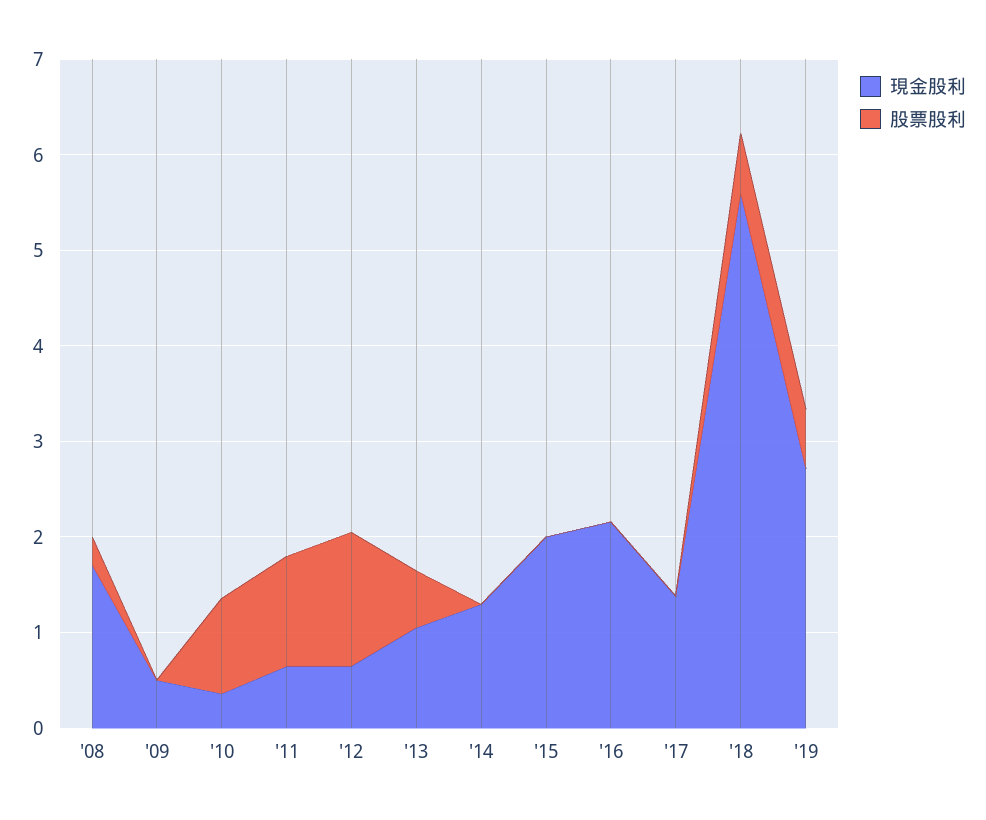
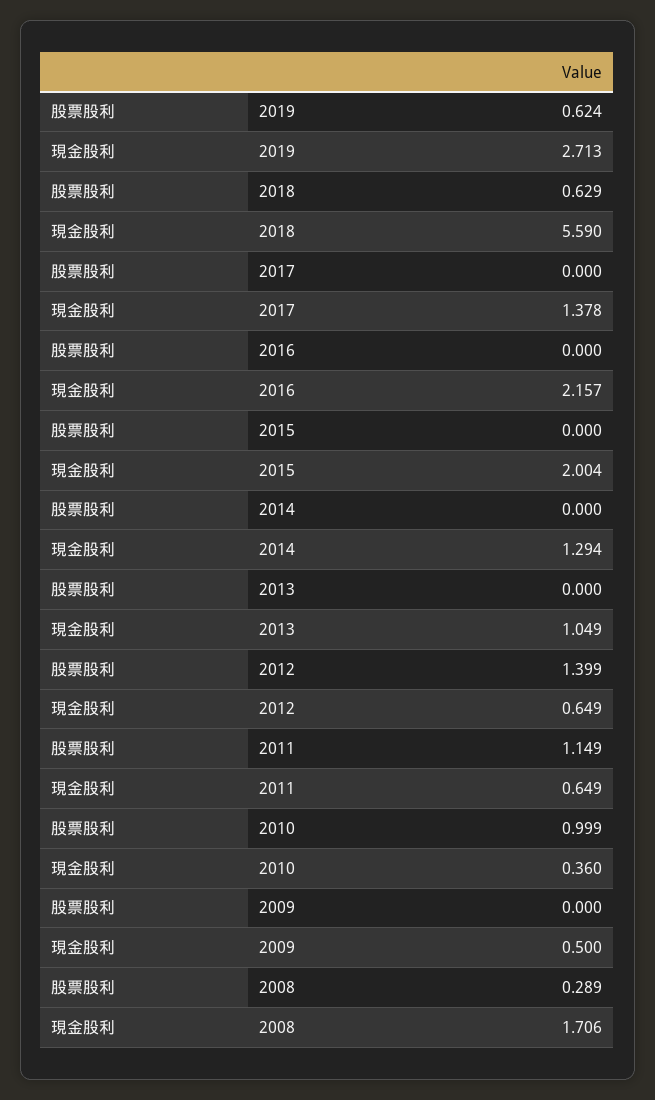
股票股利, '13: 0.6 -> 0

